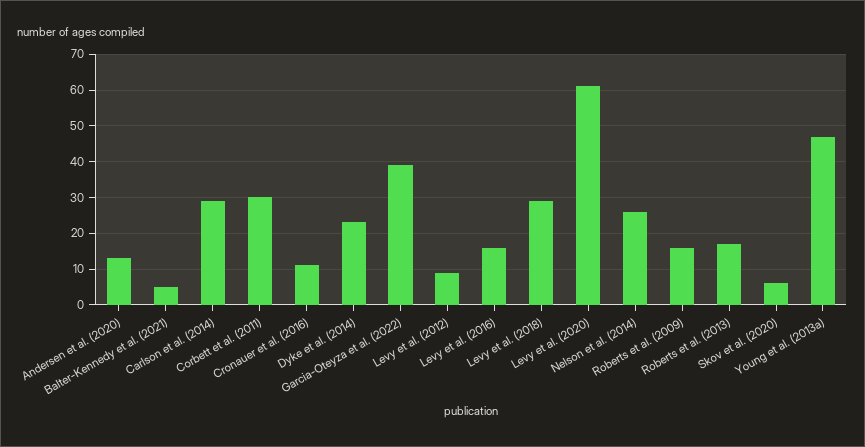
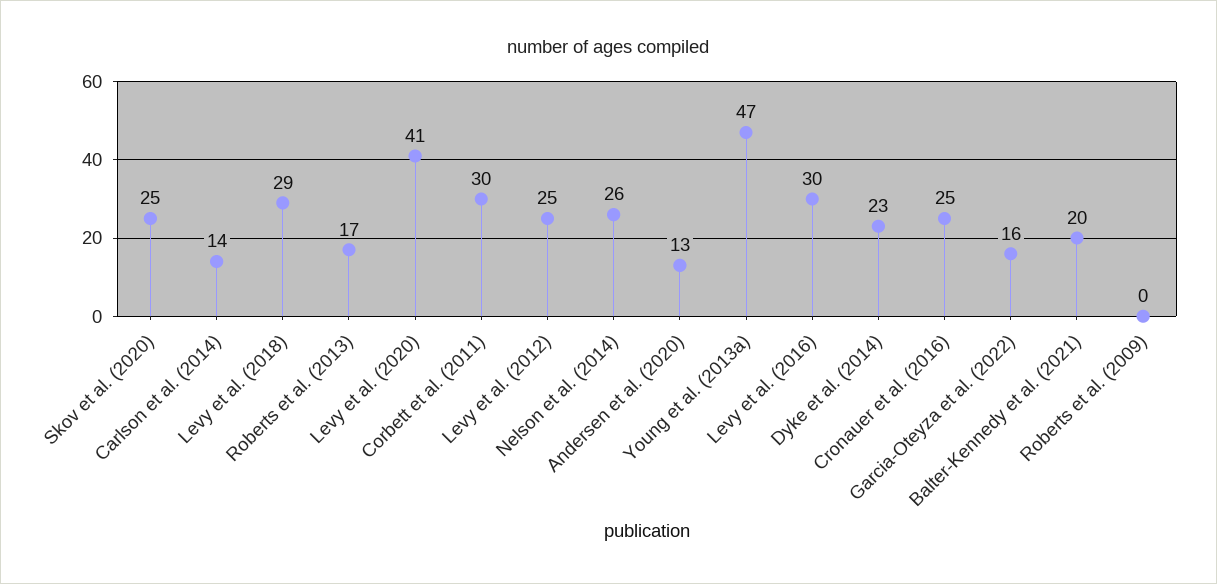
Balter-Kennedy et al. (2021): 5 -> 20
Carlson et al. (2014): 30 -> 14
Cronauer et al. (2016): 10 -> 25
Garcia-Oteyza et al. (2022): 40 -> 16
Levy et al. (2012): 10 -> 25
Levy et al. (2016): 15 -> 30
Levy et al. (2020): 60 -> 41
Roberts et al. (2009): 15 -> 0
Skov et al. (2020): 5 -> 25

